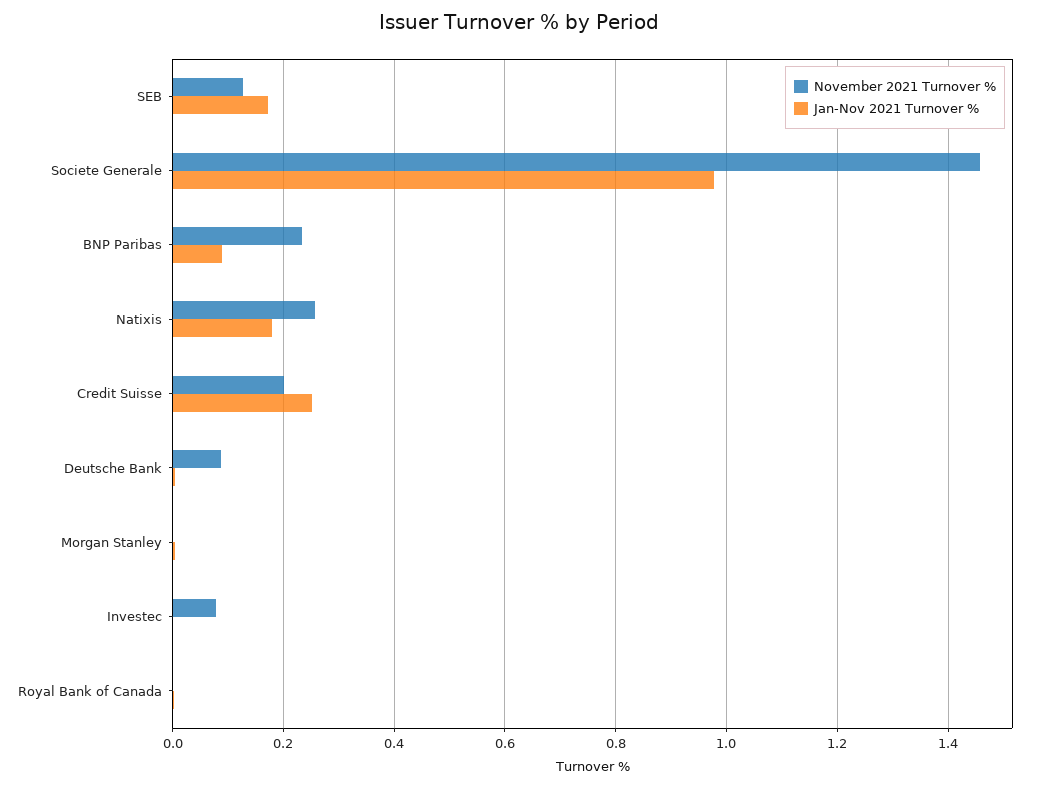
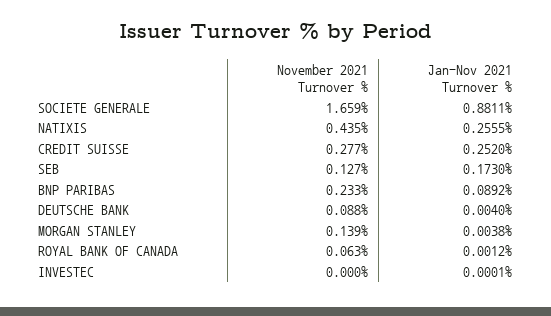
November 2021 Turnover %, Societe Generale: 1.46 -> 1.659
Jan-Nov 2021 Turnover %, Societe Generale: 0.98 -> 0.8811
November 2021 Turnover %, Natixis: 0.26 -> 0.435
Jan-Nov 2021 Turnover %, Natixis: 0.18 -> 0.2555
November 2021 Turnover %, Credit Suisse: 0.2 -> 0.277
November 2021 Turnover %, Morgan Stanley: 0 -> 0.139
November 2021 Turnover %, Investec: 0.08 -> 0
November 2021 Turnover %, Royal Bank of Canada: 0 -> 0.063

